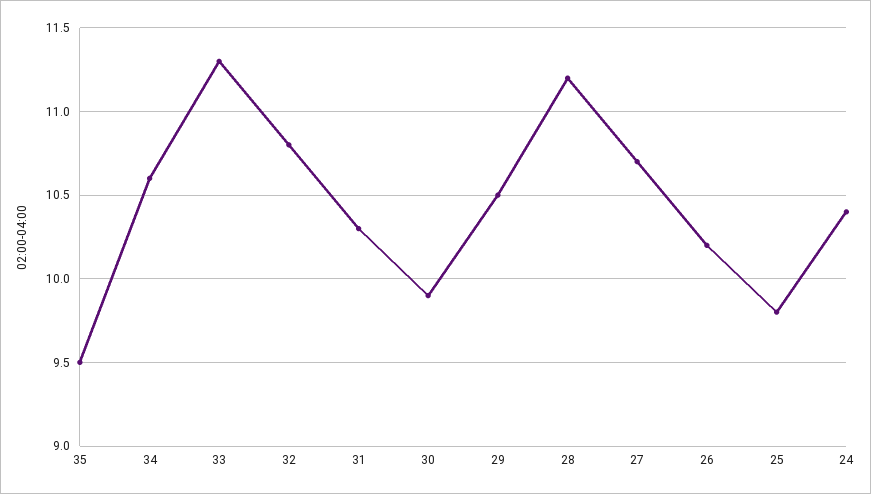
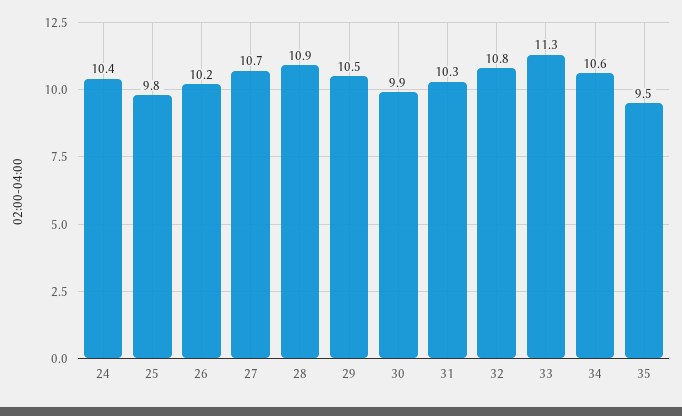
28: 11.2 -> 10.9

